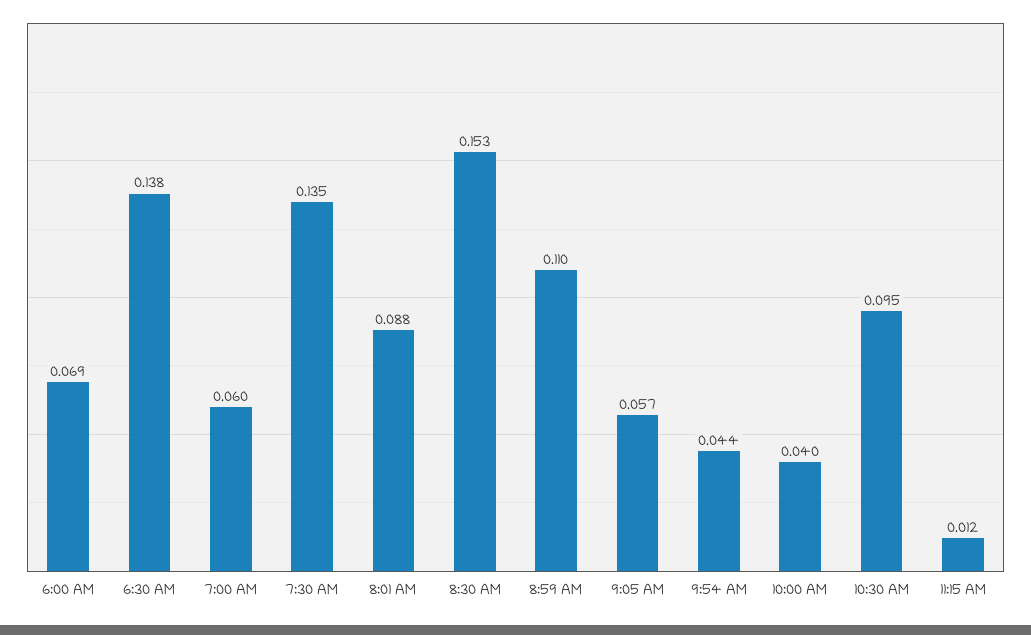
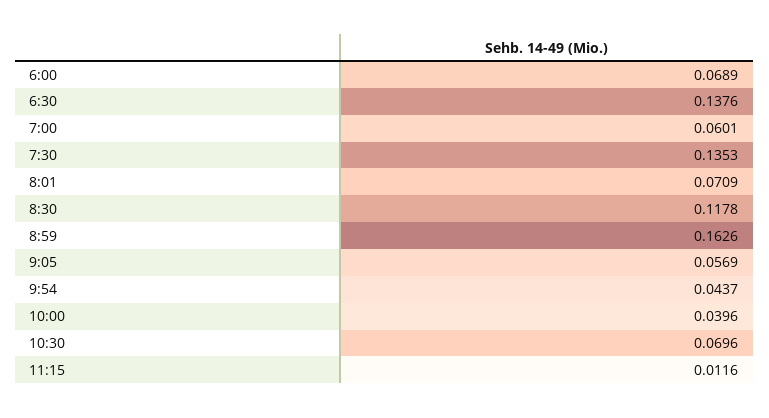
8:01 AM: 0.088 -> 0.0709
8:30 AM: 0.153 -> 0.1178
8:59 AM: 0.11 -> 0.1626
10:30 AM: 0.095 -> 0.0696

